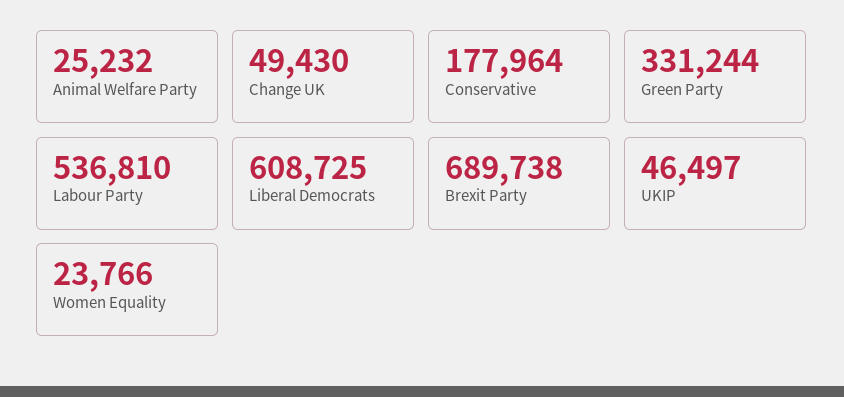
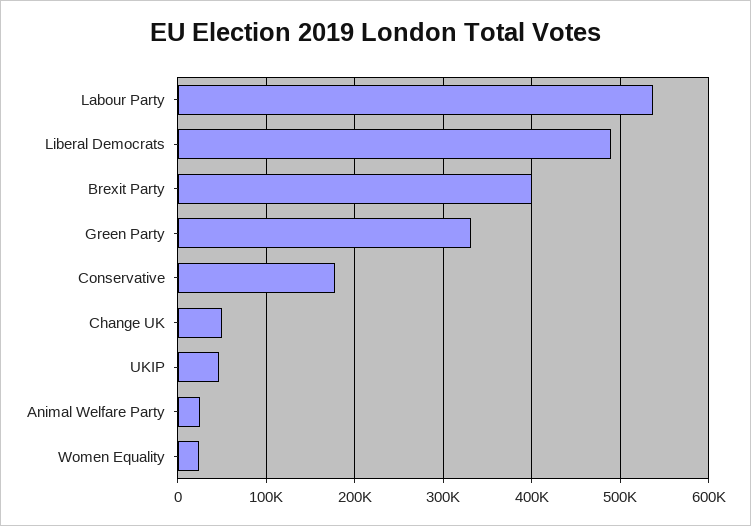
Liberal Democrats: 608725 -> 490000
Brexit Party: 689738 -> 400000

